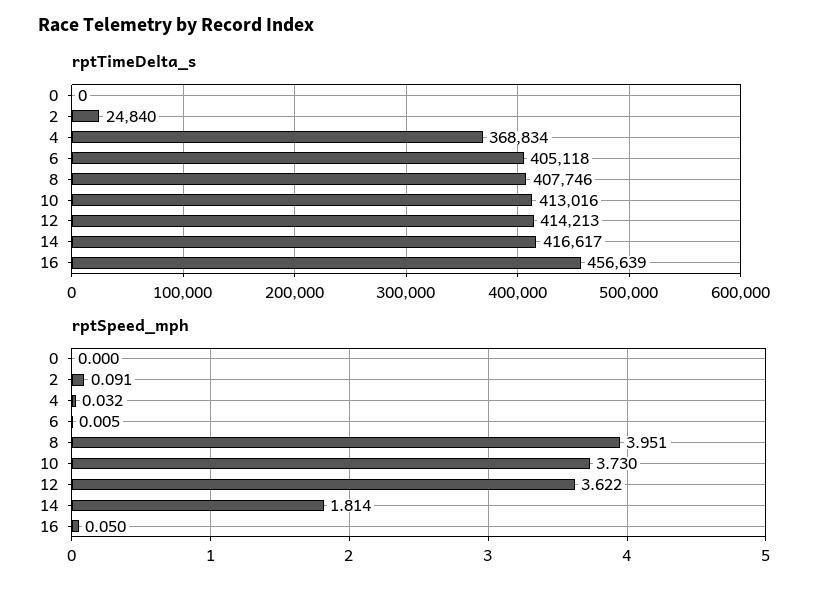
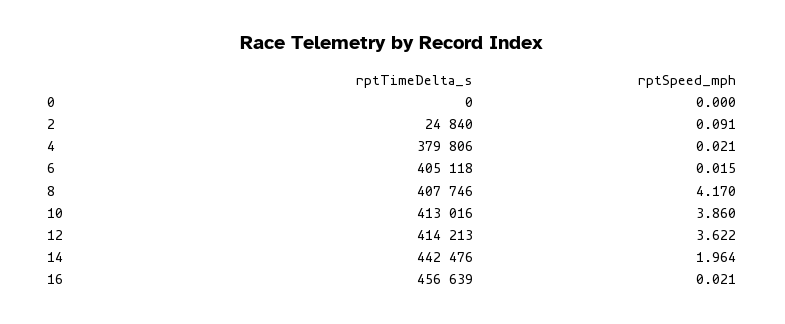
rptTimeDelta_s, 4: 368834 -> 379806
rptTimeDelta_s, 14: 416617 -> 442476
rptSpeed_mph, 4: 0.032 -> 0.021
rptSpeed_mph, 6: 0.005 -> 0.015
rptSpeed_mph, 8: 3.951 -> 4.17
rptSpeed_mph, 10: 3.73 -> 3.86
rptSpeed_mph, 14: 1.814 -> 1.964
rptSpeed_mph, 16: 0.05 -> 0.021

